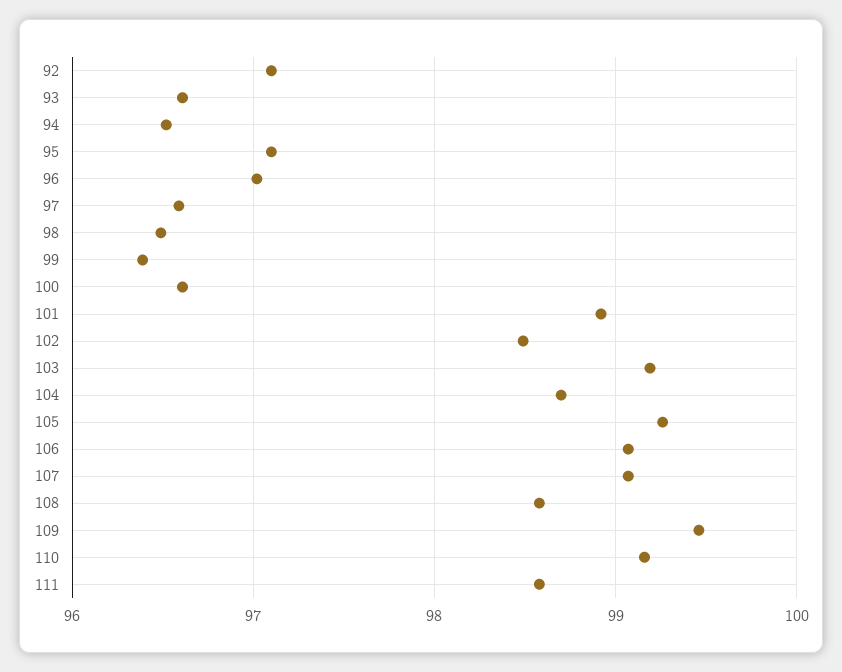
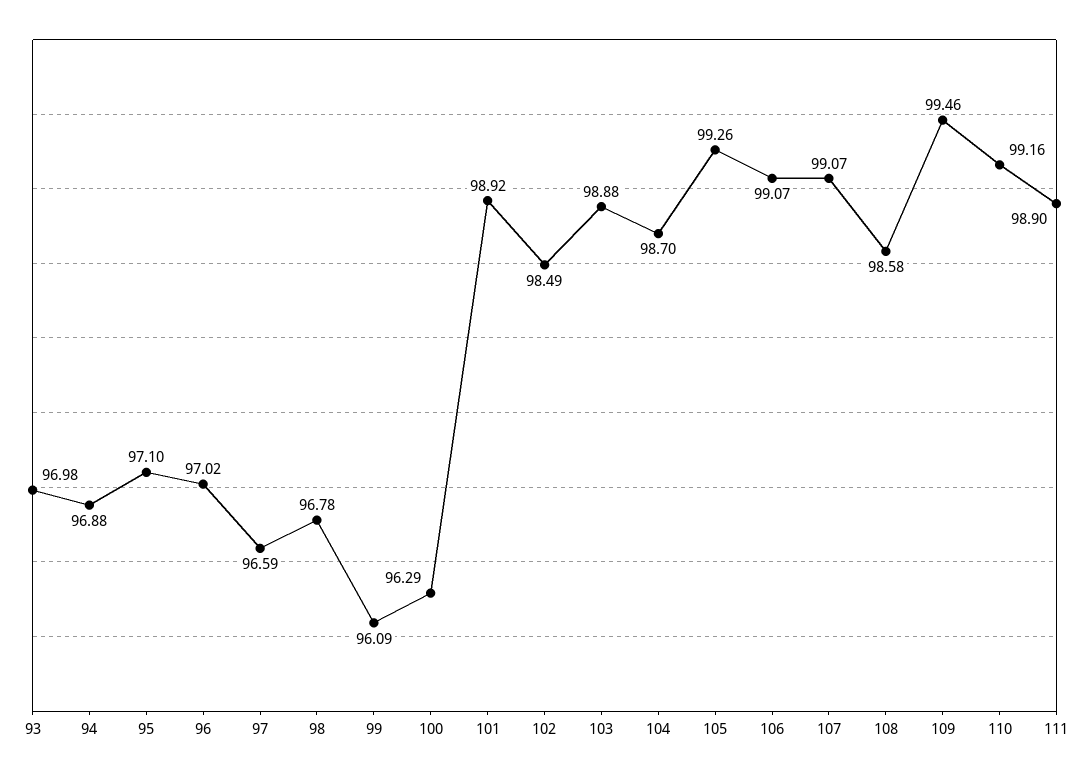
92: 97.1 -> none
93: 96.6 -> 96.98
94: 96.5 -> 96.88
98: 96.5 -> 96.78
99: 96.4 -> 96.09
100: 96.6 -> 96.29
103: 99.2 -> 98.88
111: 98.6 -> 98.9

